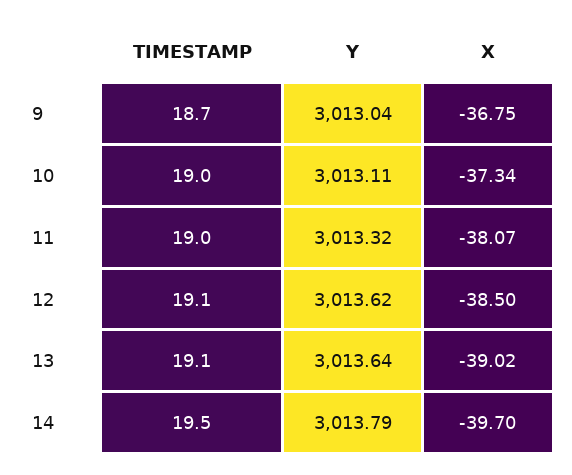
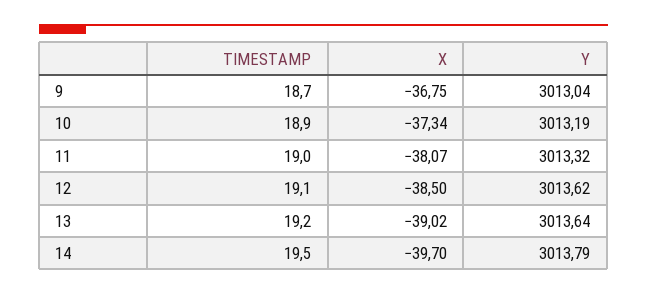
TIMESTAMP, 10: 19 -> 18.9
Y, 10: 3013.11 -> 3013.19
TIMESTAMP, 13: 19.1 -> 19.2

